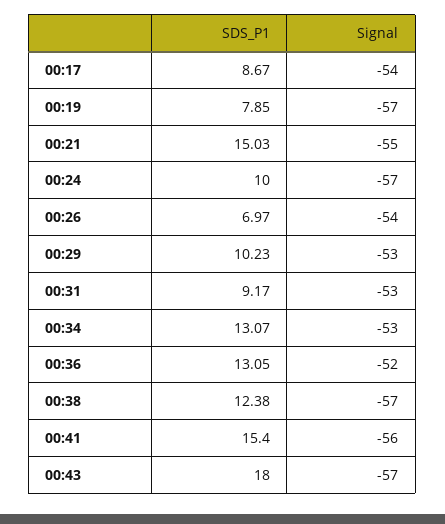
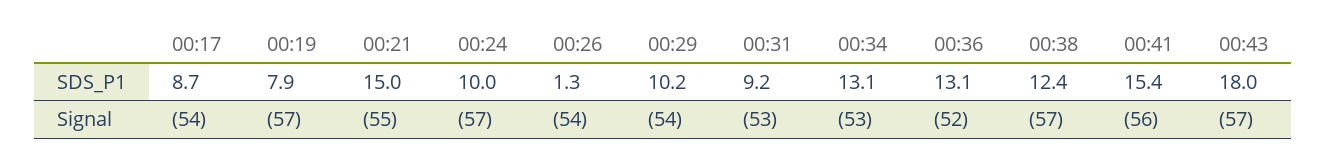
SDS_P1, 00:26: 6.97 -> 1.3
Signal, 00:29: -53 -> -54

